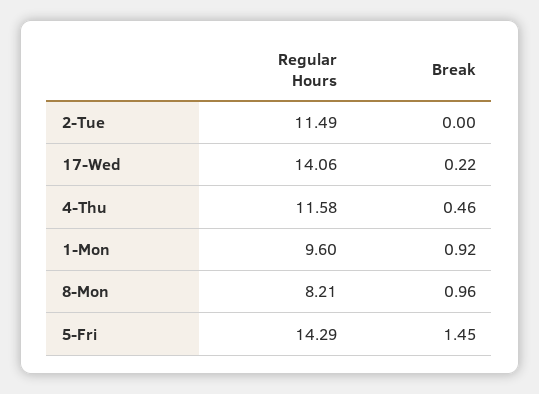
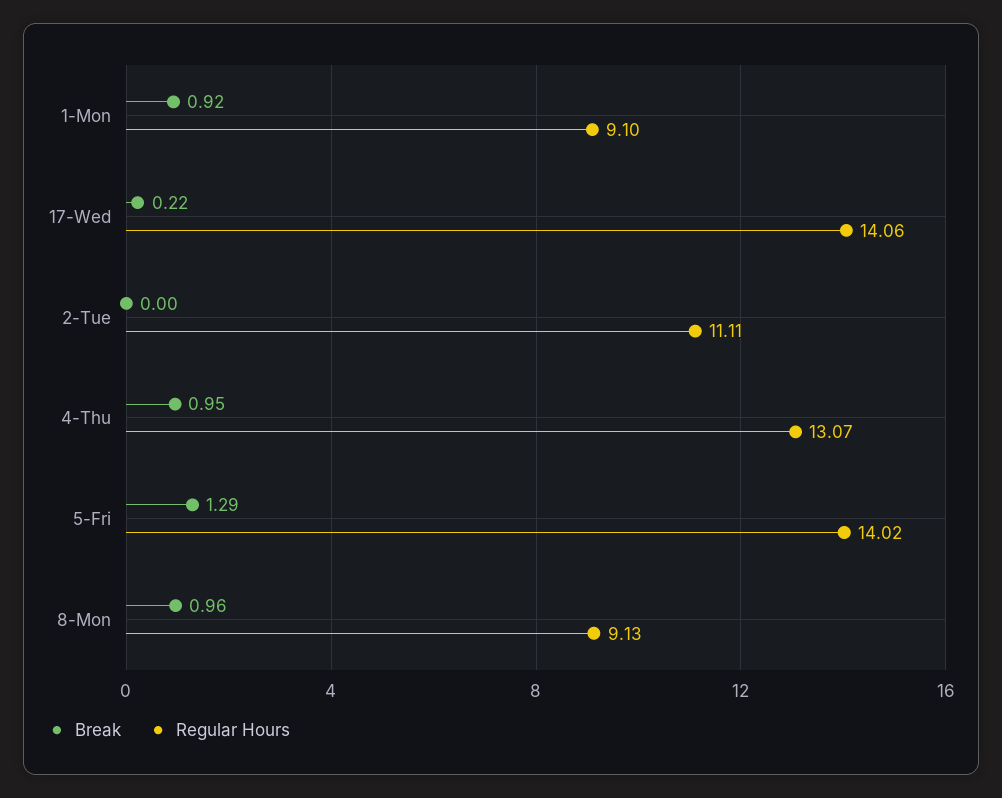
Regular Hours, 2-Tue: 11.49 -> 11.11
Regular Hours, 4-Thu: 11.58 -> 13.07
Break, 4-Thu: 0.46 -> 0.95
Regular Hours, 1-Mon: 9.6 -> 9.1
Regular Hours, 8-Mon: 8.21 -> 9.13
Regular Hours, 5-Fri: 14.29 -> 14.02
Break, 5-Fri: 1.45 -> 1.29

